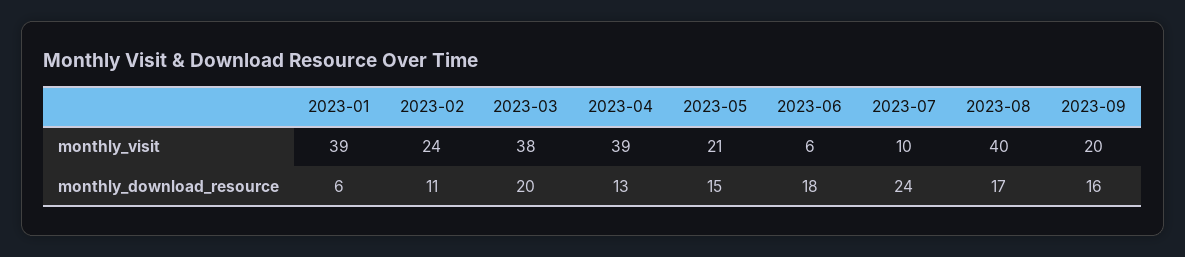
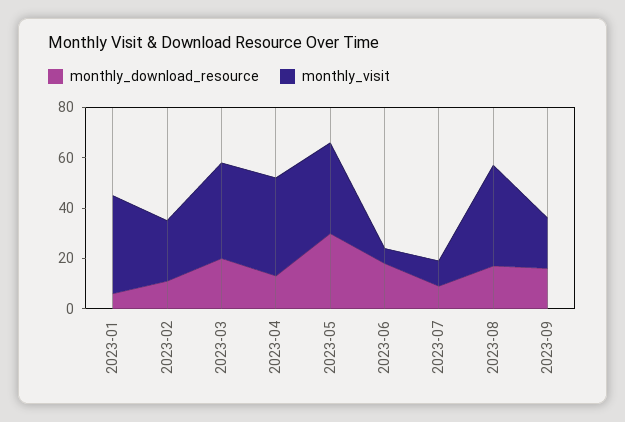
monthly_visit, 2023-05: 21 -> 35
monthly_download_resource, 2023-05: 15 -> 30
monthly_download_resource, 2023-07: 24 -> 10

